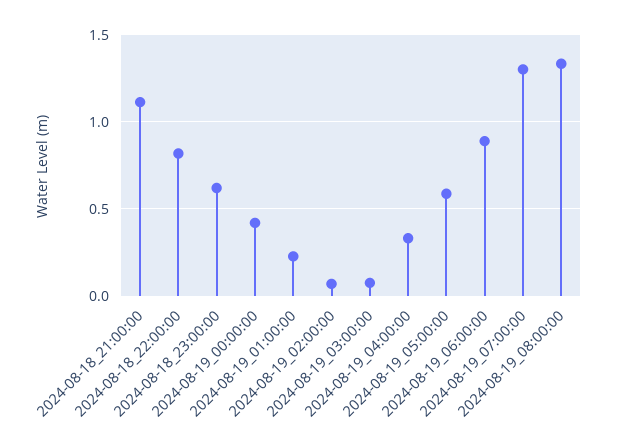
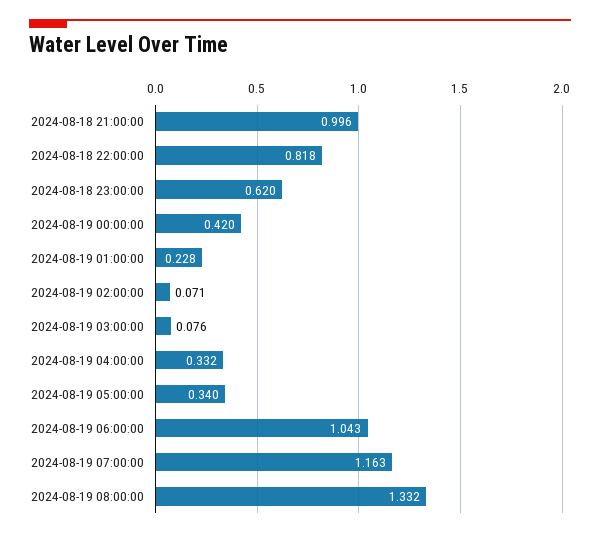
2024-08-18_21:00:00: 1.1 -> 0.996
2024-08-19_05:00:00: 0.6 -> 0.34
2024-08-19_06:00:00: 0.9 -> 1.043
2024-08-19_07:00:00: 1.3 -> 1.163

